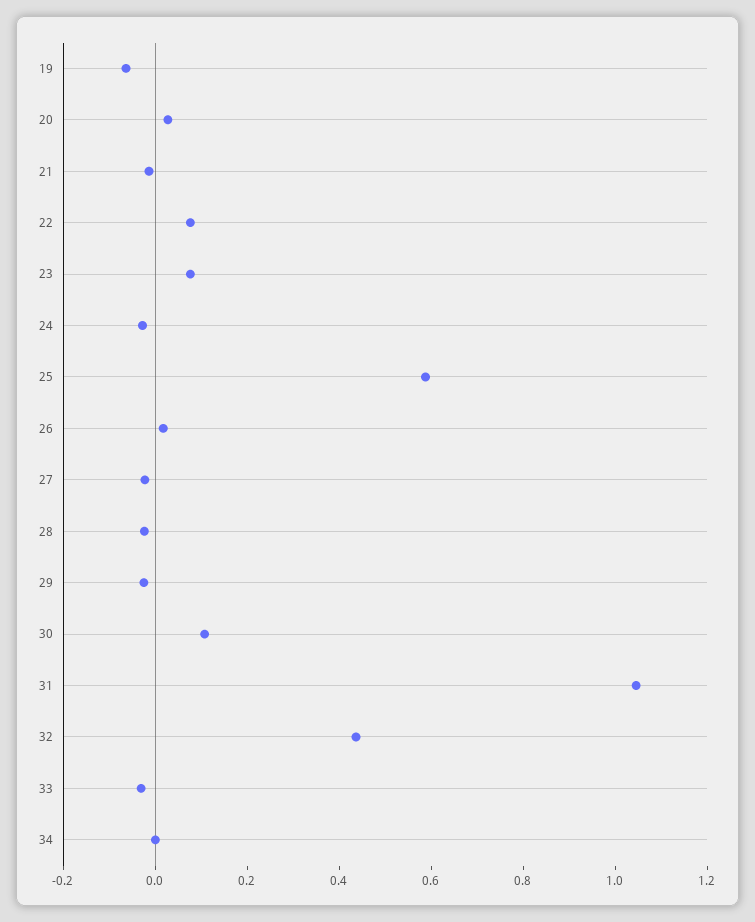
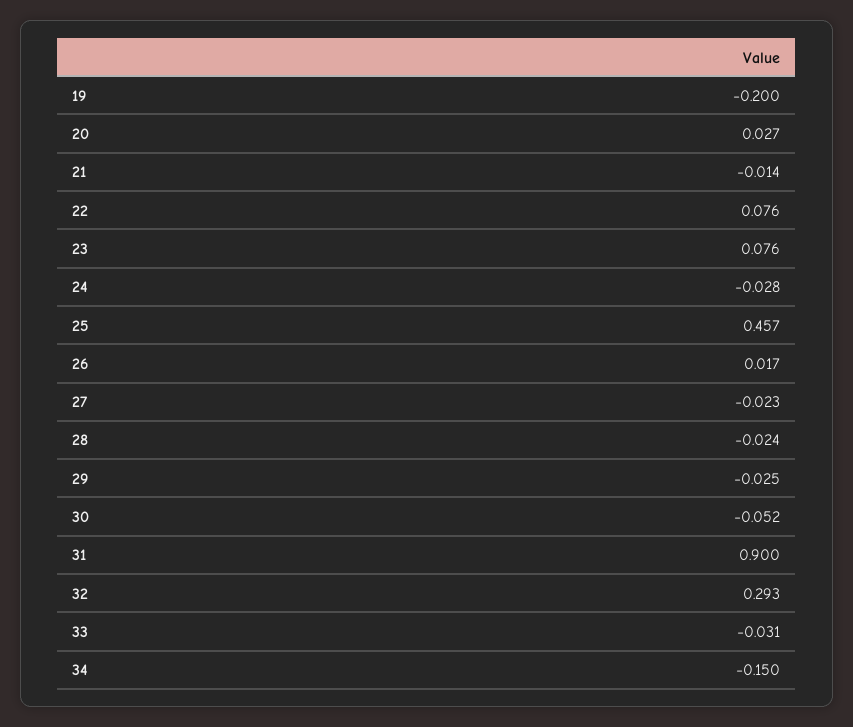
19: -0.05 -> -0.2
25: 0.6 -> 0.457
30: 0.1 -> -0.052
31: 1.05 -> 0.9
32: 0.45 -> 0.293
34: 0 -> -0.15

